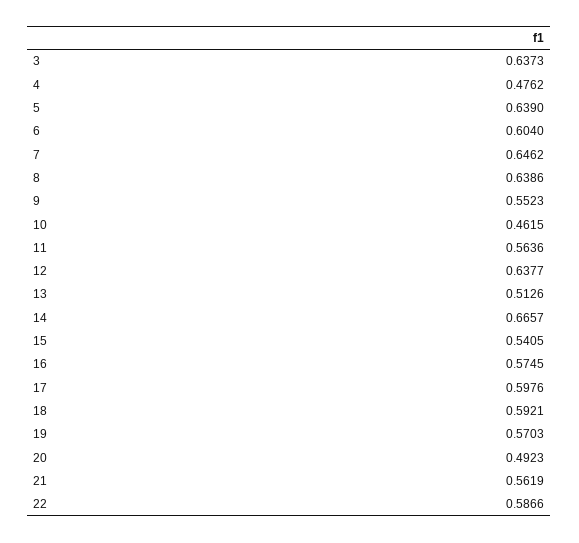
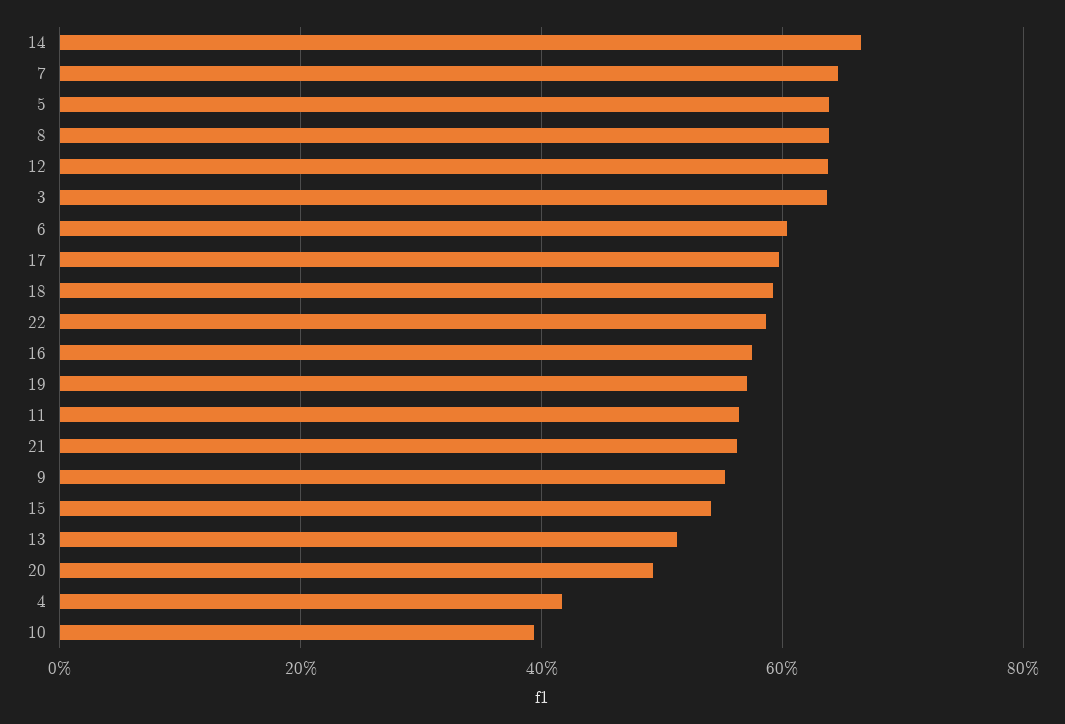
4: 0.4762 -> 0.42
10: 0.4615 -> 0.4

